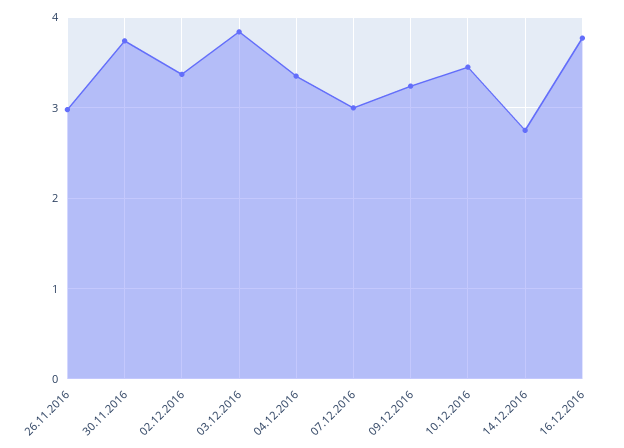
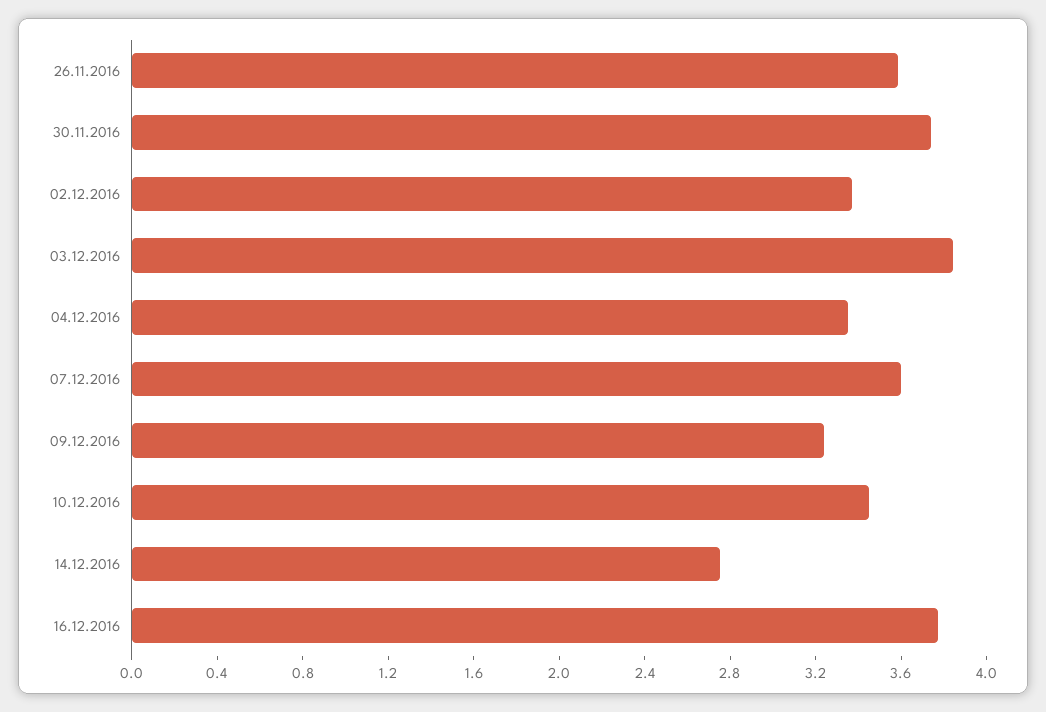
26.11.2016: 3 -> 3.6
07.12.2016: 3 -> 3.6

